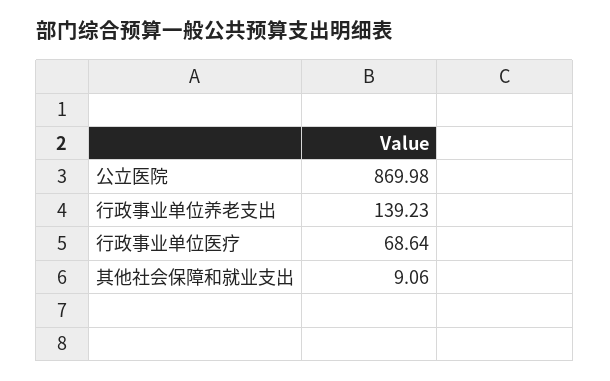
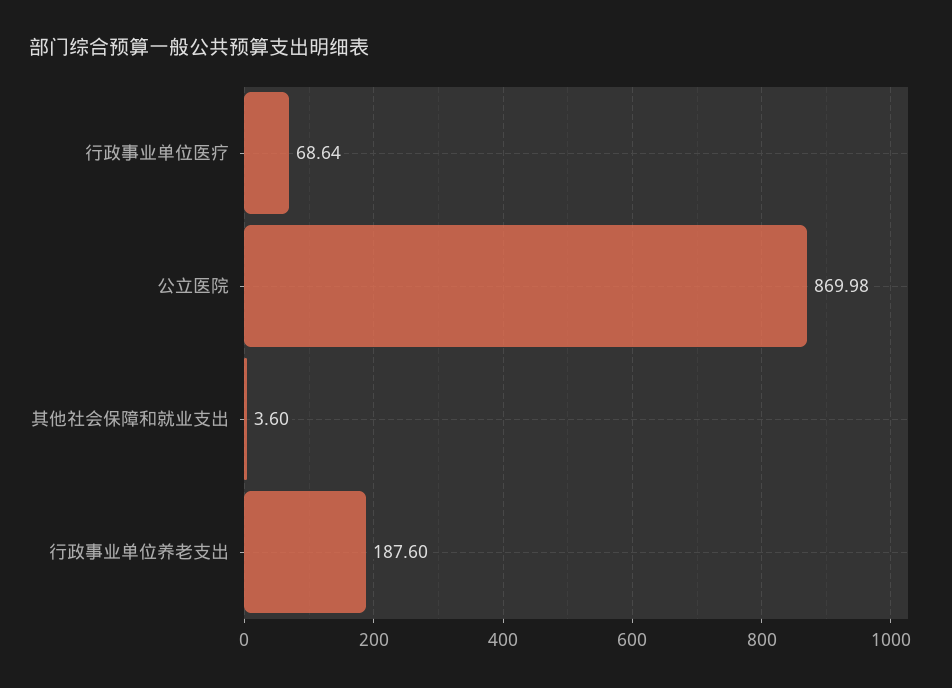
行政事业单位养老支出: 139.23 -> 187.6
其他社会保障和就业支出: 9.06 -> 3.6

